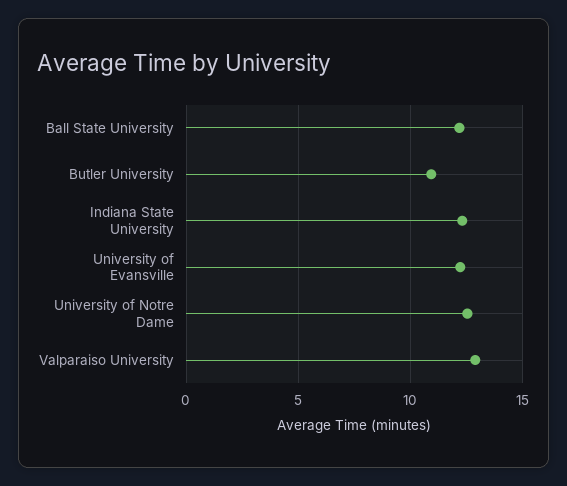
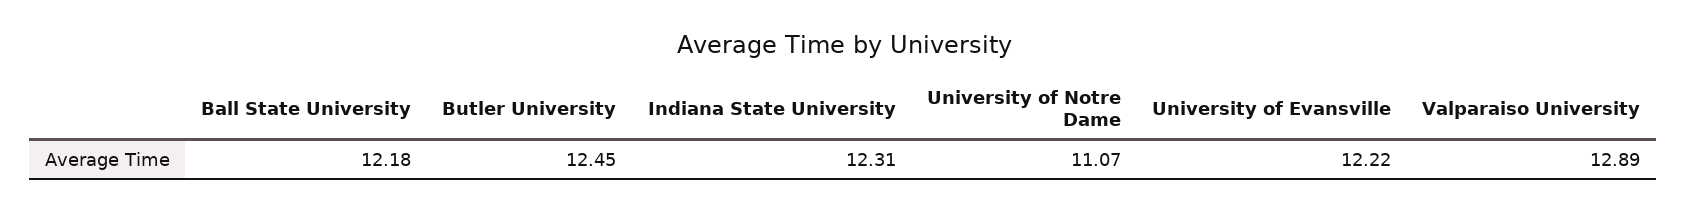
Butler University: 11 -> 12.45
University of Notre Dame: 12.5 -> 11.07

